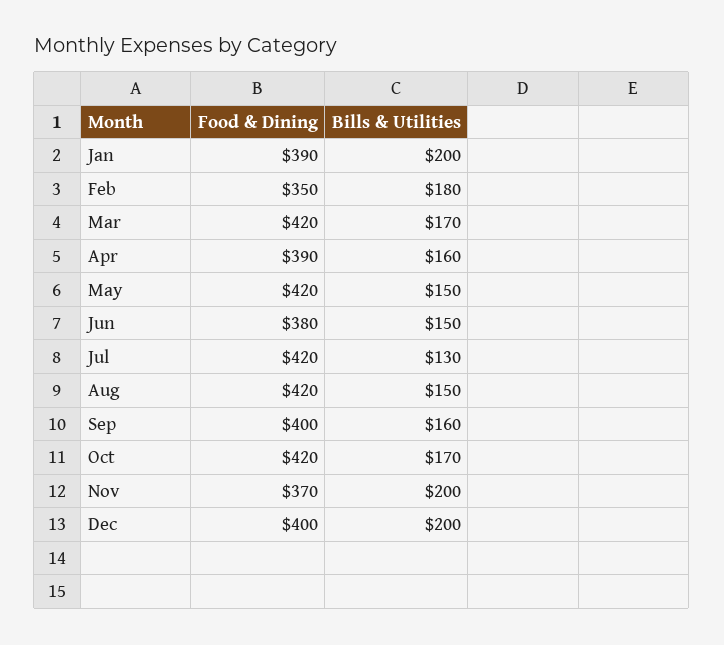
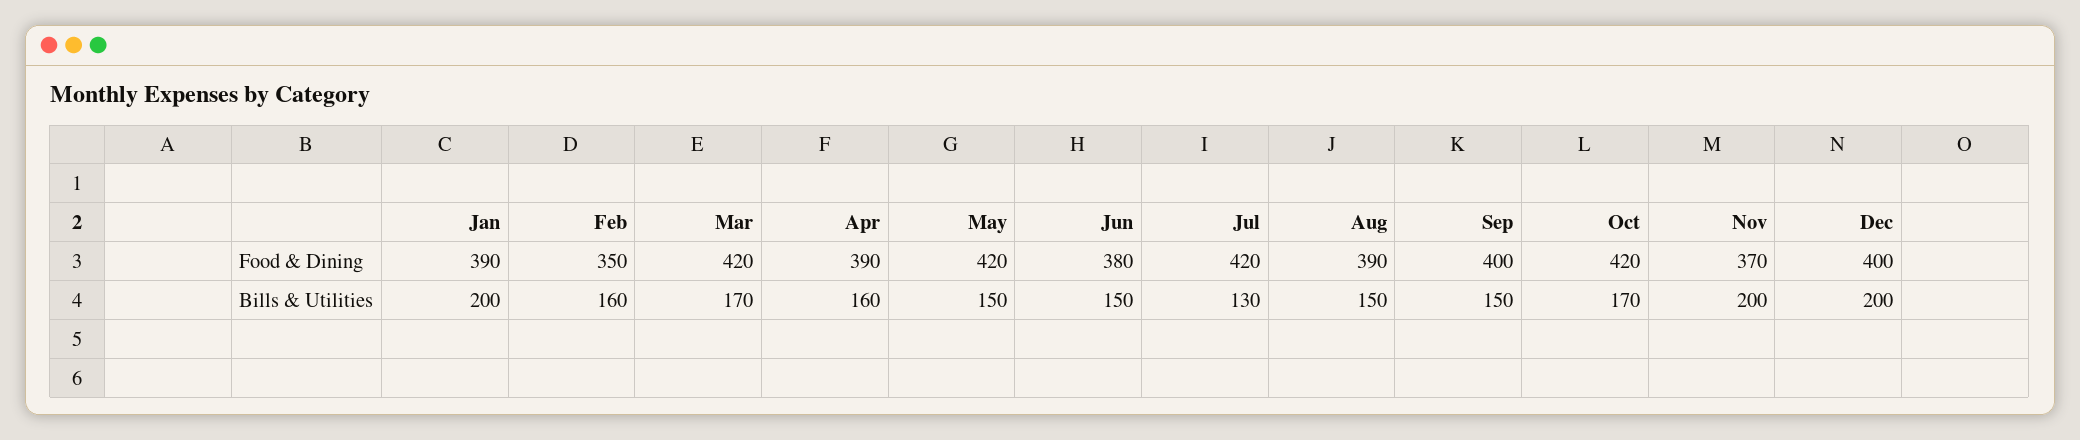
Bills & Utilities, Feb: 180 -> 160
Food & Dining, Aug: 420 -> 390
Bills & Utilities, Sep: 160 -> 150

